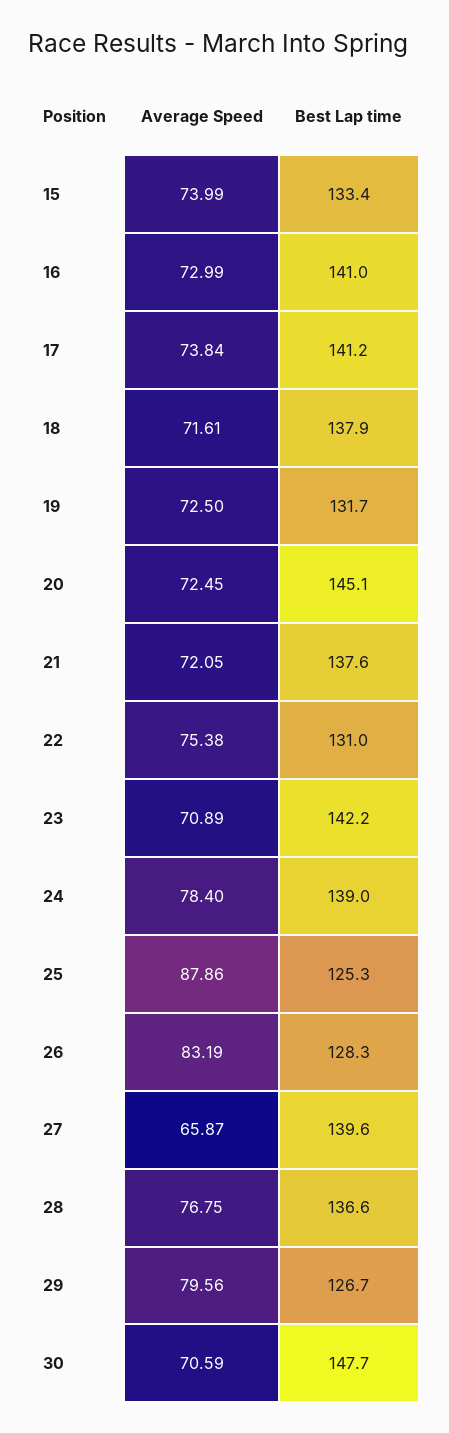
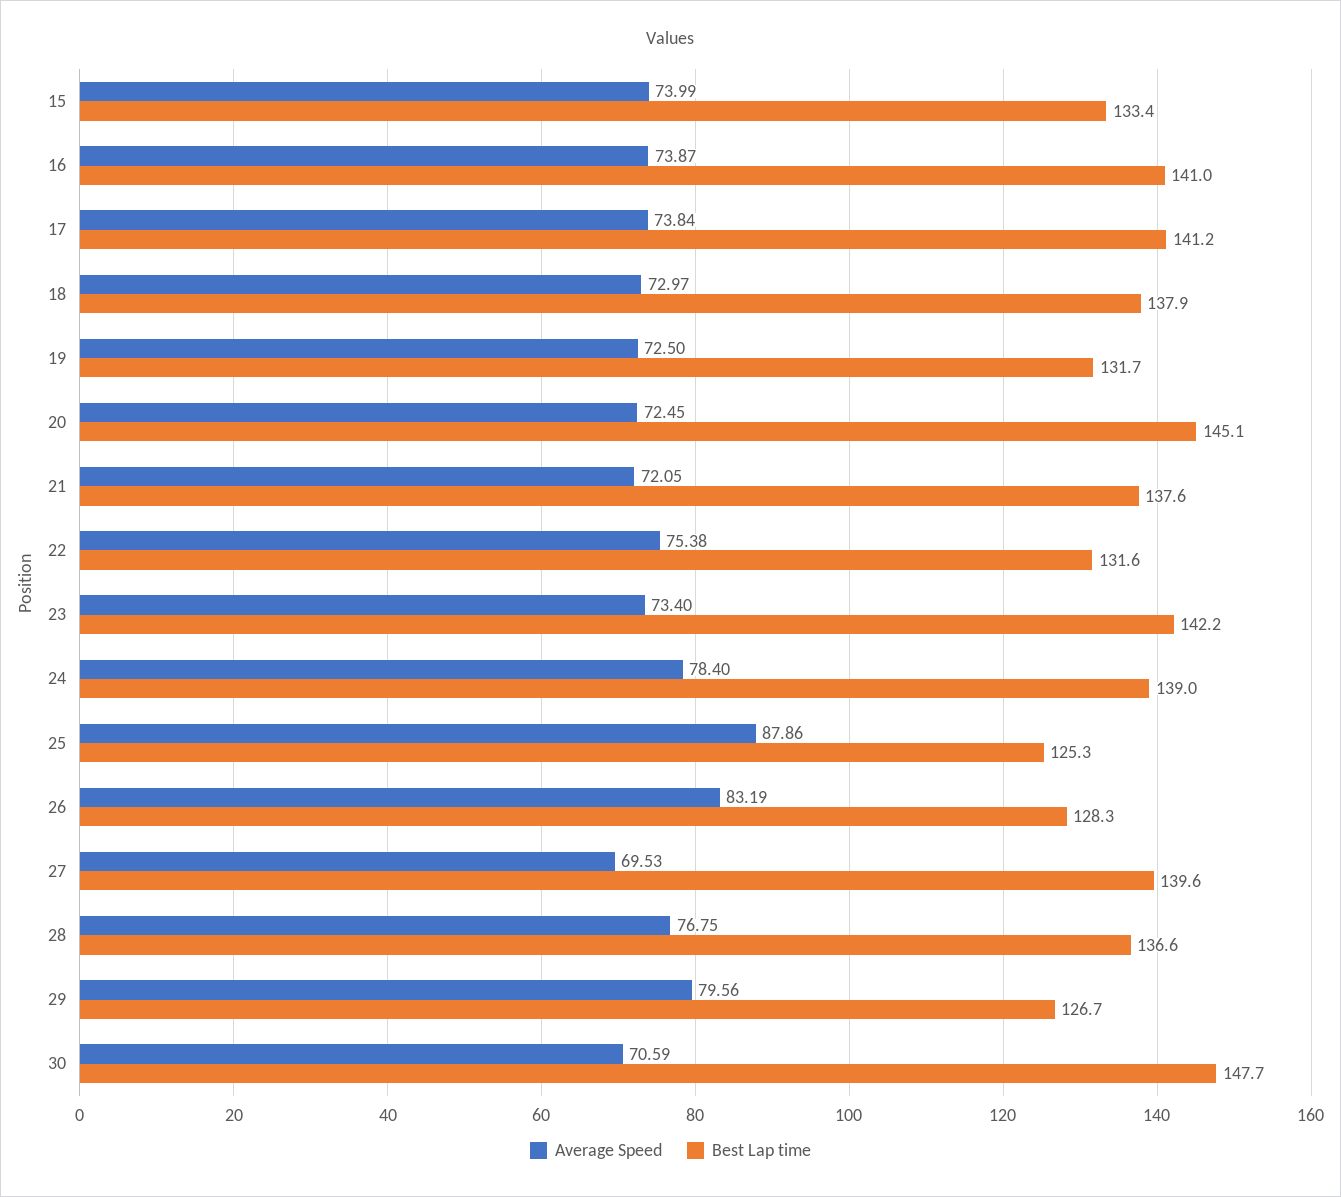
Average Speed, 16: 72.99 -> 73.87
Average Speed, 18: 71.61 -> 72.97
Best Lap time, 22: 131 -> 131.6
Average Speed, 23: 70.89 -> 73.4
Average Speed, 27: 65.87 -> 69.53

